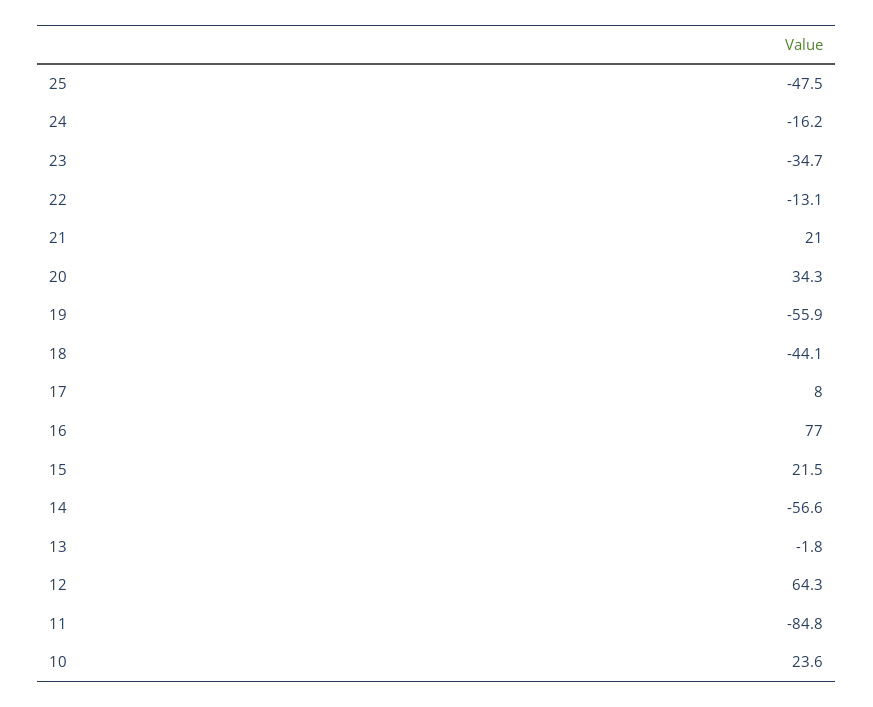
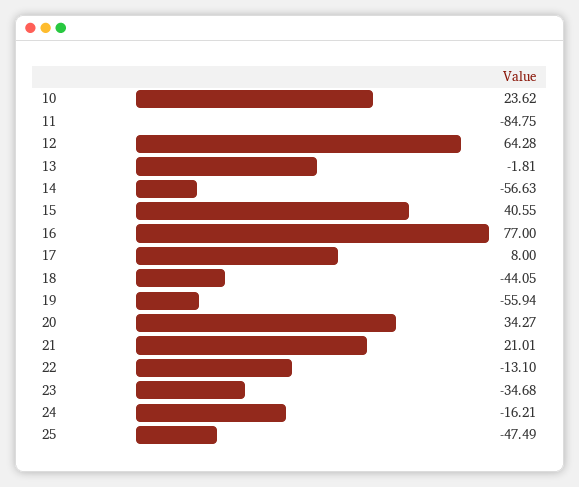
15: 21.5 -> 40.55

